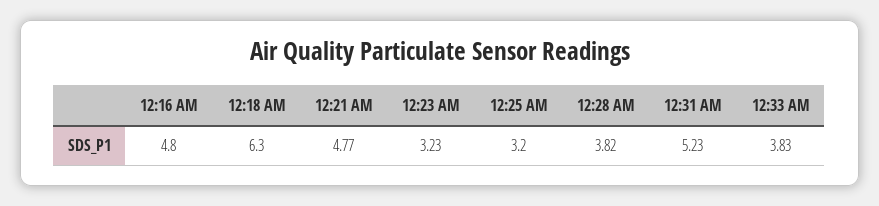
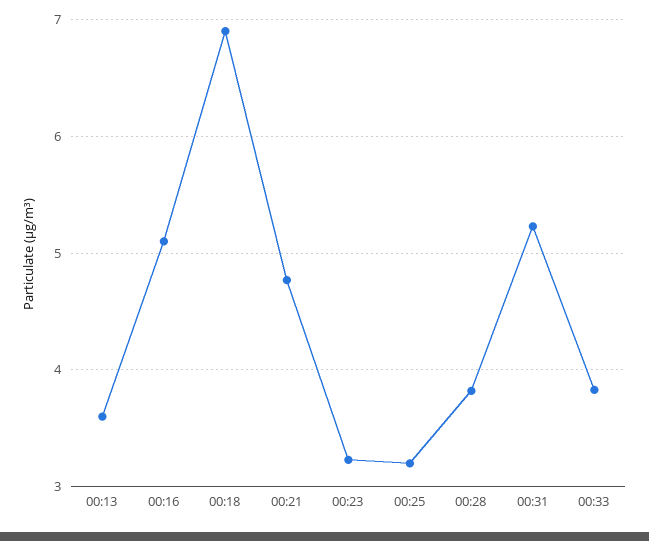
12:16 AM: 4.8 -> 5.1
12:18 AM: 6.3 -> 6.9
00:13: none -> 3.6

